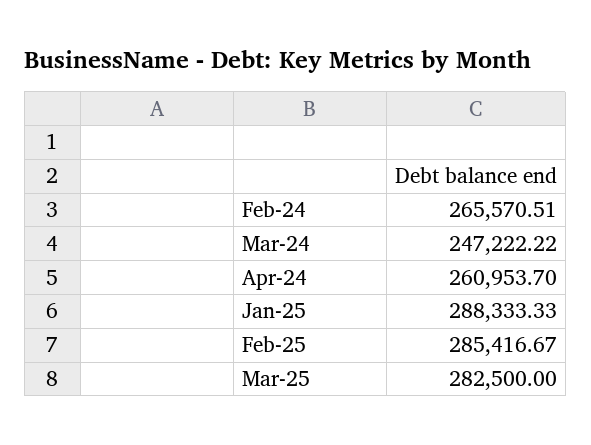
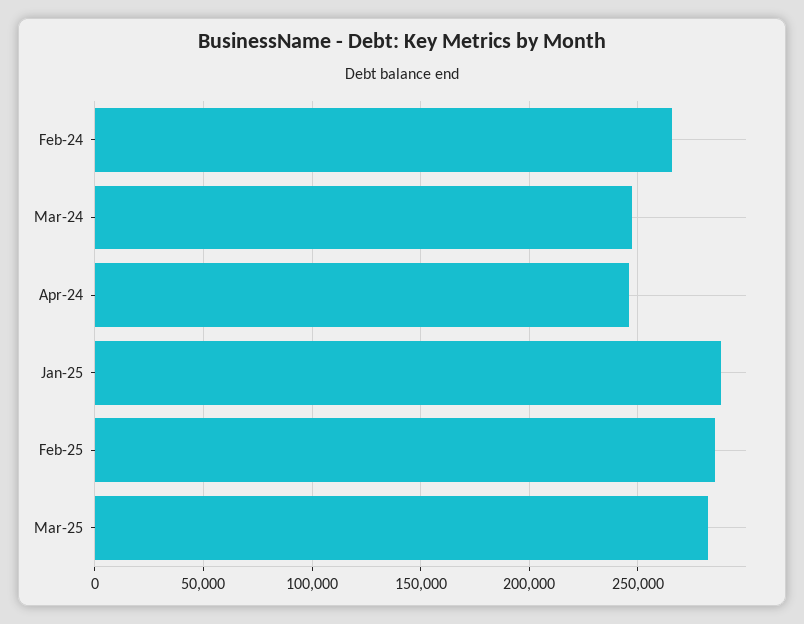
Apr-24: 260953.7 -> 245000

